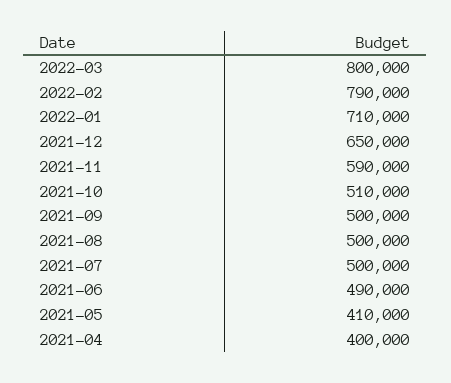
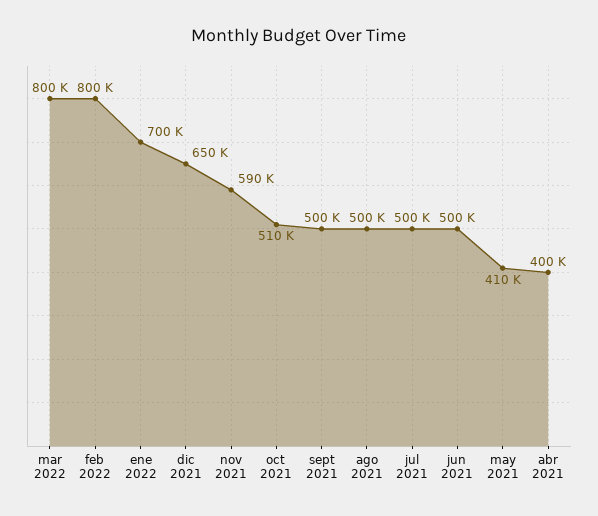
2022-02: 790000 -> 800000
2022-01: 710000 -> 700000
2021-06: 490000 -> 500000

